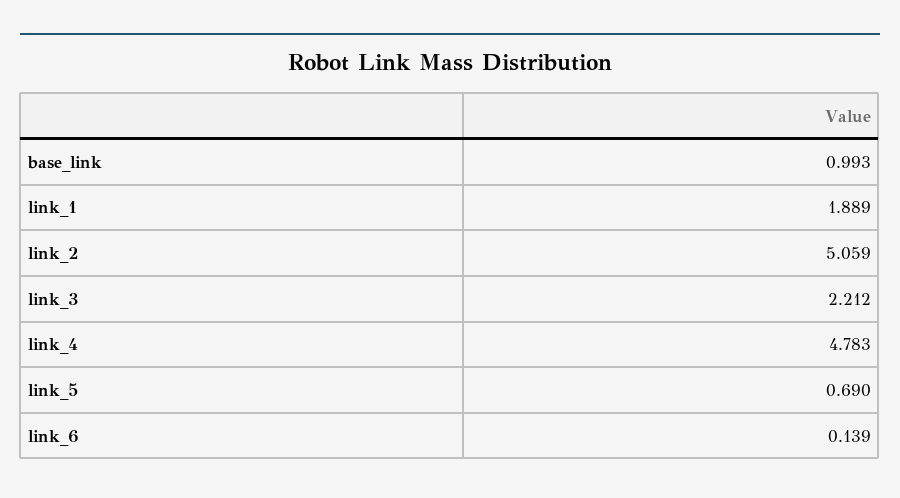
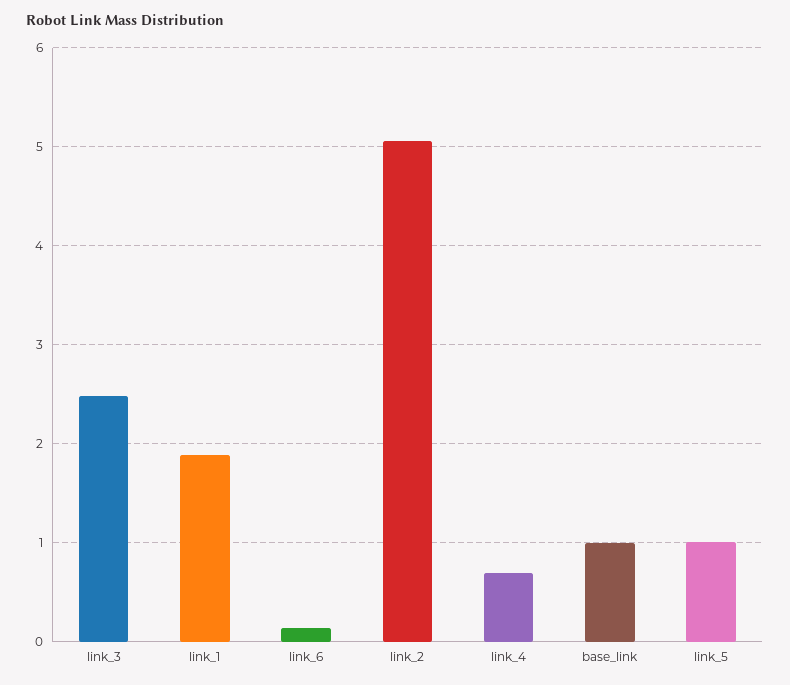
link_3: 2.212 -> 2.5
link_4: 4.783 -> 0.7
link_5: 0.69 -> 1

